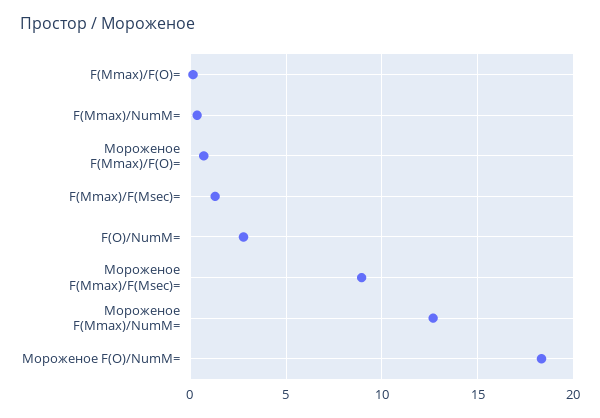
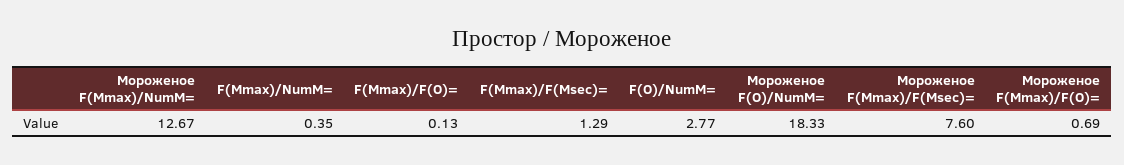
Мороженое F(Mmax)/F(Msec)=: 9 -> 7.6

